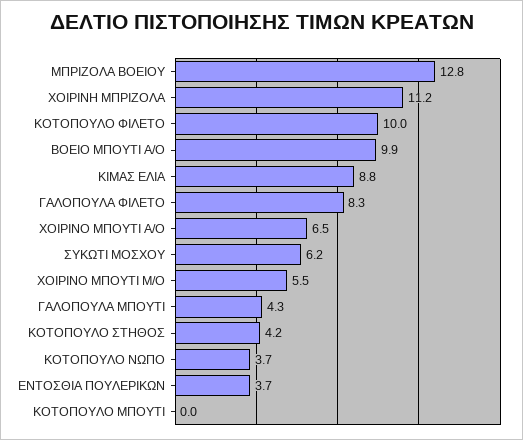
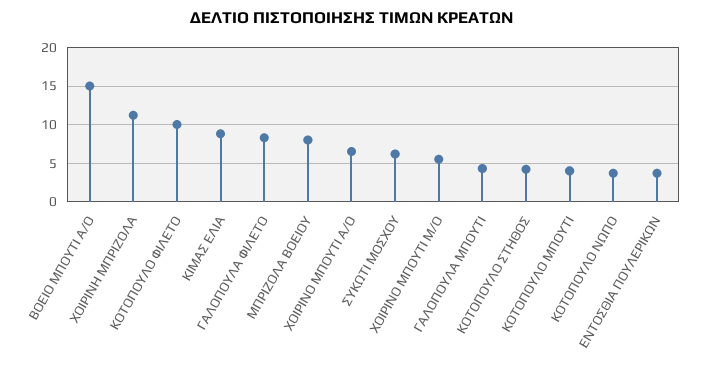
ΜΠΡΙΖΟΛΑ ΒΟΕΙΟΥ: 12.8 -> 8
ΒΟΕΙΟ ΜΠΟΥΤΙ Α/Ο: 9.9 -> 15
ΚΟΤΟΠΟΥΛΟ ΜΠΟΥΤΙ: 0 -> 4

